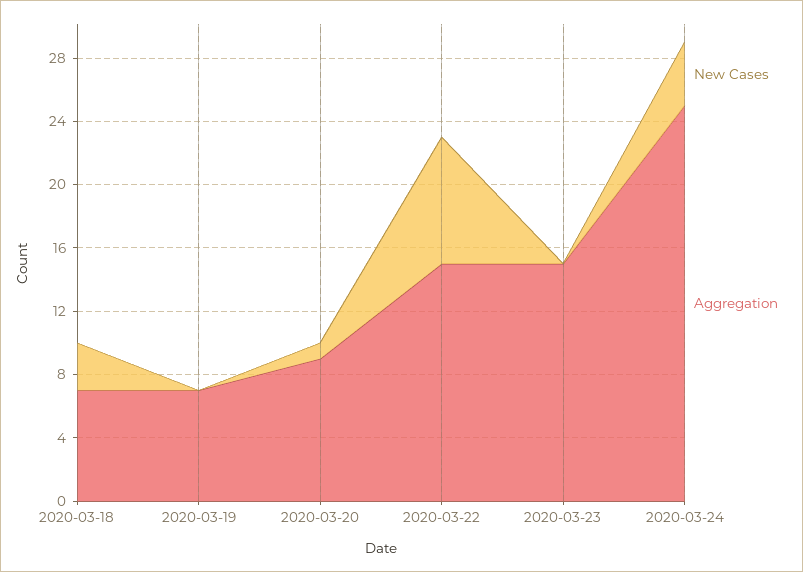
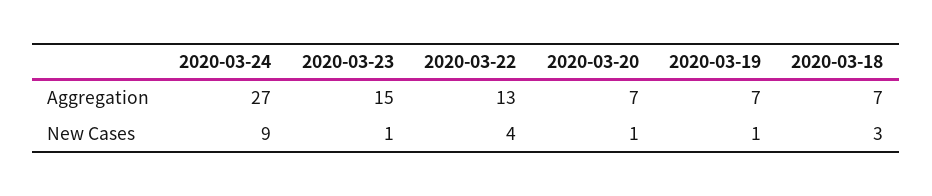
New Cases, 2020-03-19: 0 -> 1
Aggregation, 2020-03-20: 9 -> 7
New Cases, 2020-03-22: 8 -> 4
Aggregation, 2020-03-22: 15 -> 13
New Cases, 2020-03-23: 0 -> 1
New Cases, 2020-03-24: 4 -> 9
Aggregation, 2020-03-24: 25 -> 27

